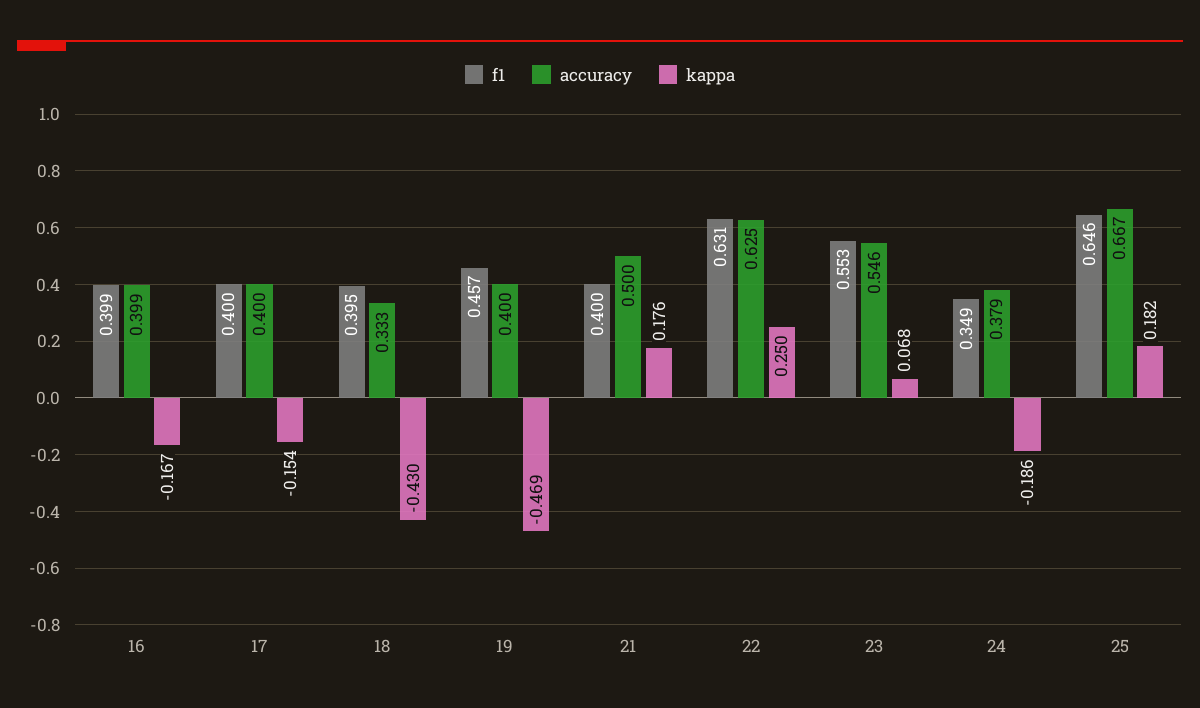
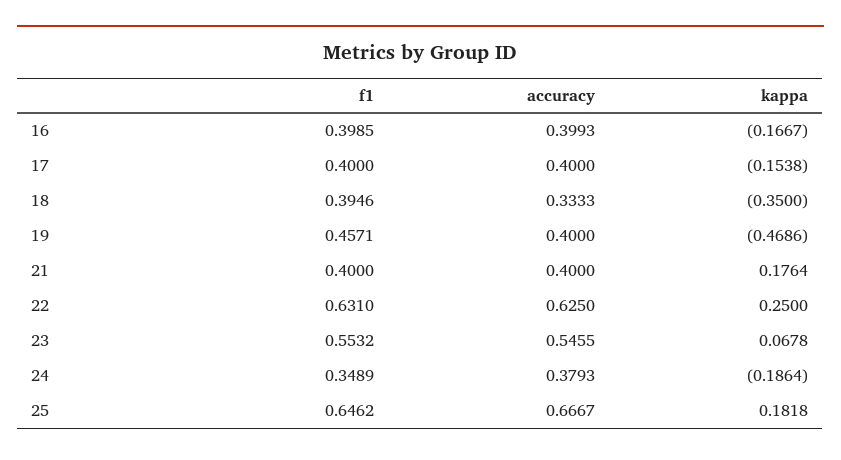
kappa, 18: -0.43 -> -0.35
accuracy, 21: 0.5 -> 0.4

